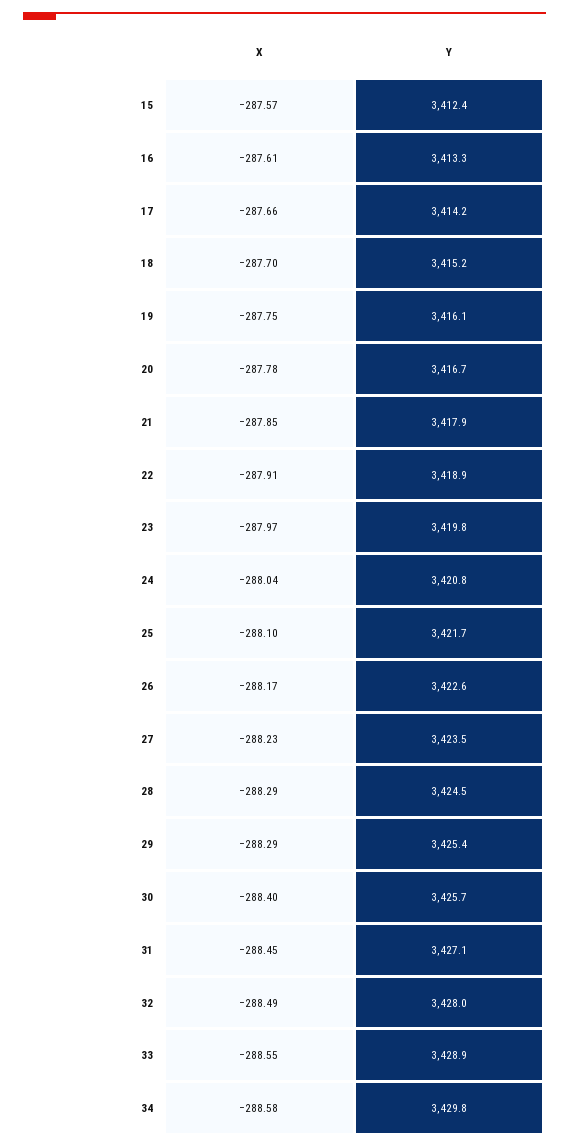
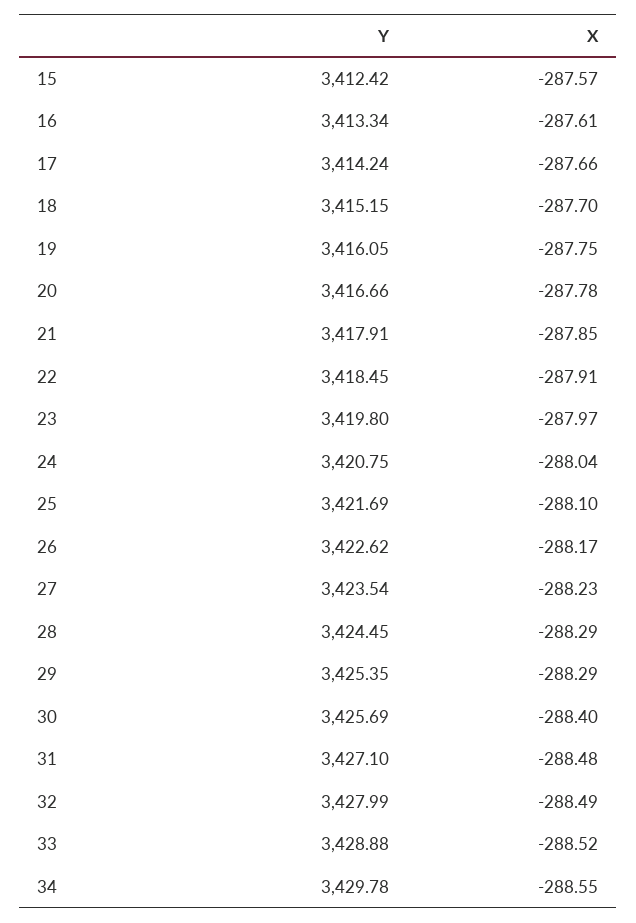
Y, 22: 3418.9 -> 3418.45
X, 31: -288.45 -> -288.48
X, 33: -288.55 -> -288.52
X, 34: -288.58 -> -288.55

